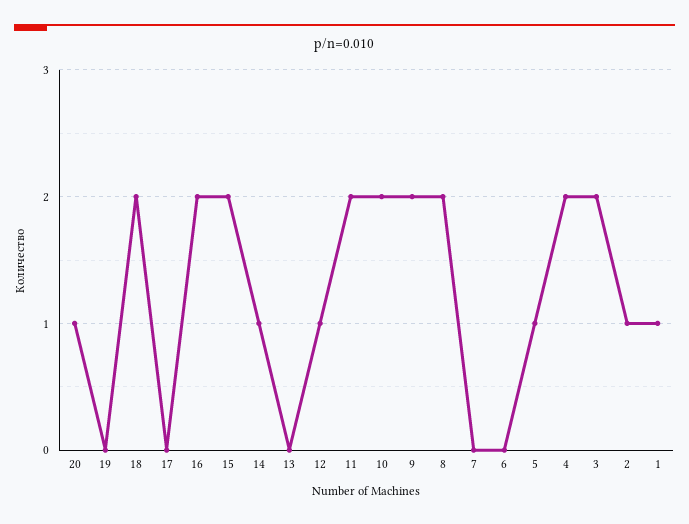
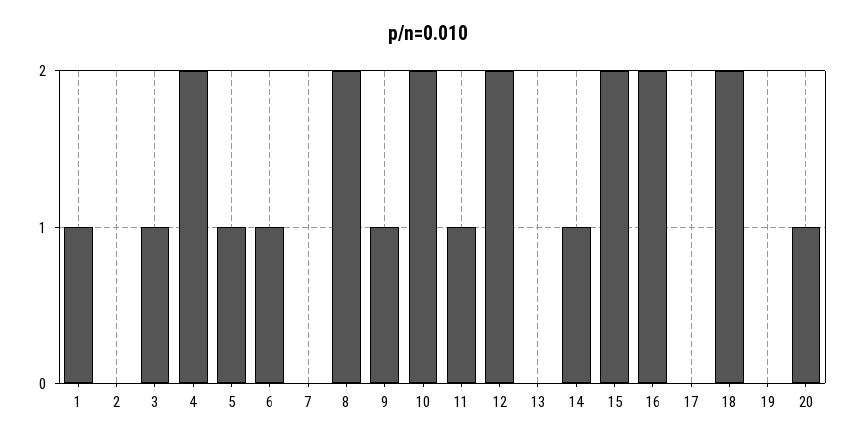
12: 1 -> 2
11: 2 -> 1
9: 2 -> 1
6: 0 -> 1
3: 2 -> 1
2: 1 -> 0

